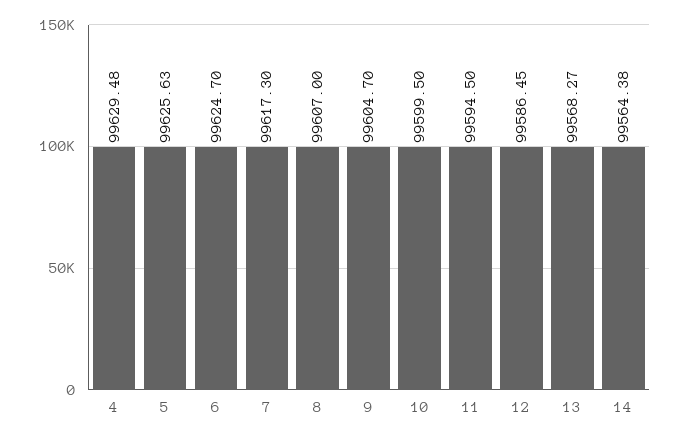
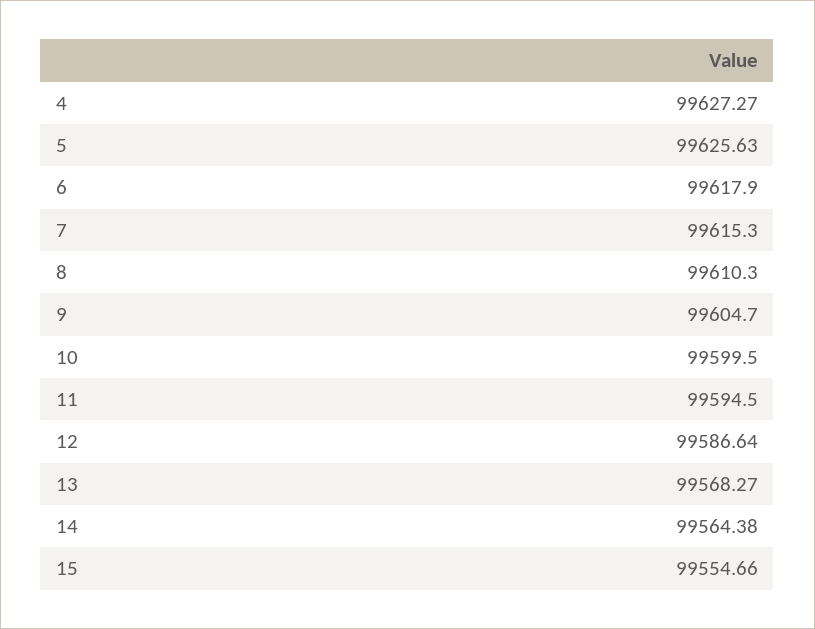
4: 99629.48 -> 99627.27
6: 99624.7 -> 99617.9
7: 99617.3 -> 99615.3
8: 99607 -> 99610.3
12: 99586.45 -> 99586.64
15: none -> 99554.66

